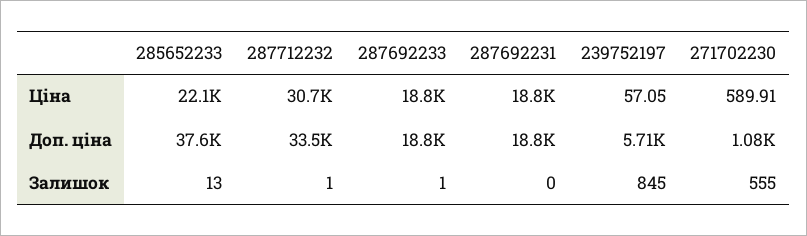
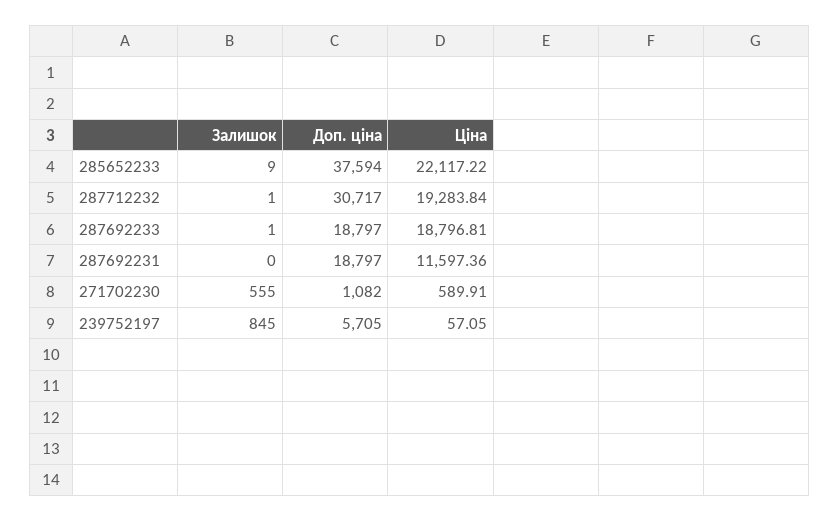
287712232, Ціна: 30700 -> 19283.84
287692231, Ціна: 18800 -> 11597.36
287712232, Доп. ціна: 33500 -> 30717
285652233, Залишок: 13 -> 9

